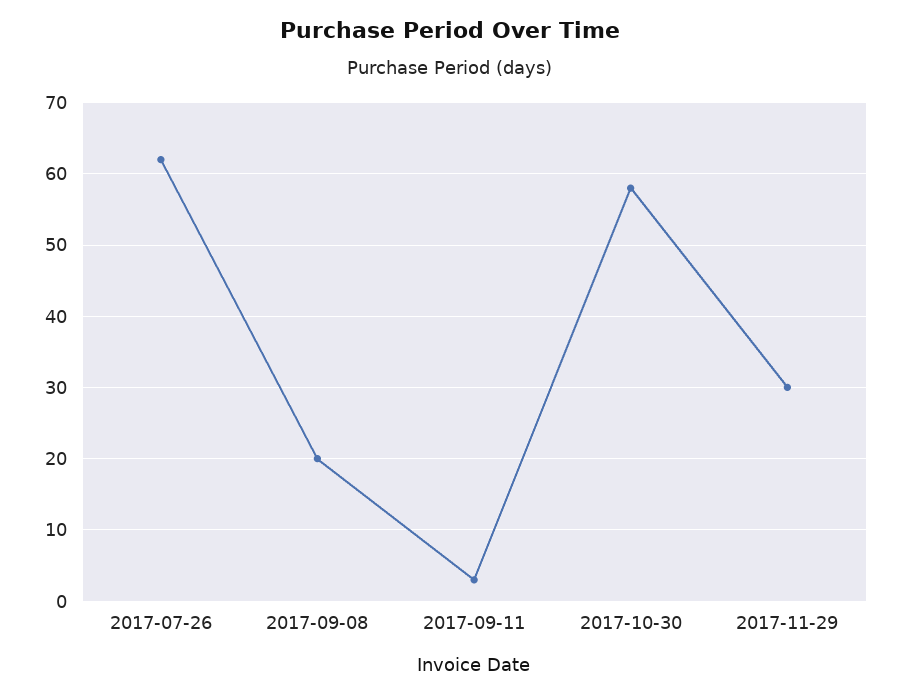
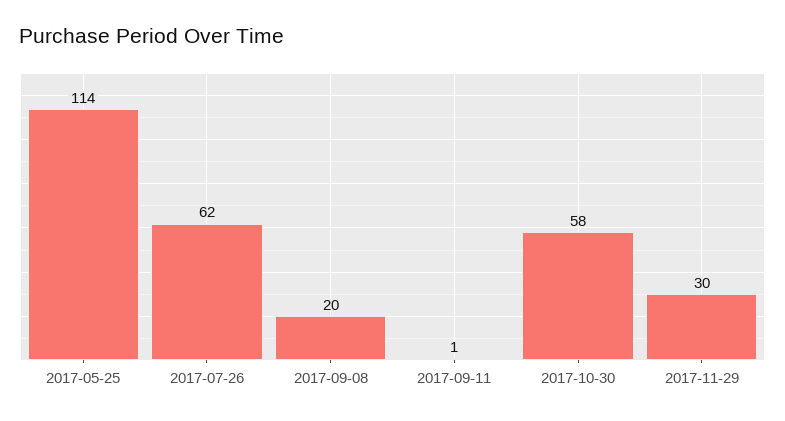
2017-09-11: 3 -> 1
2017-05-25: none -> 114

